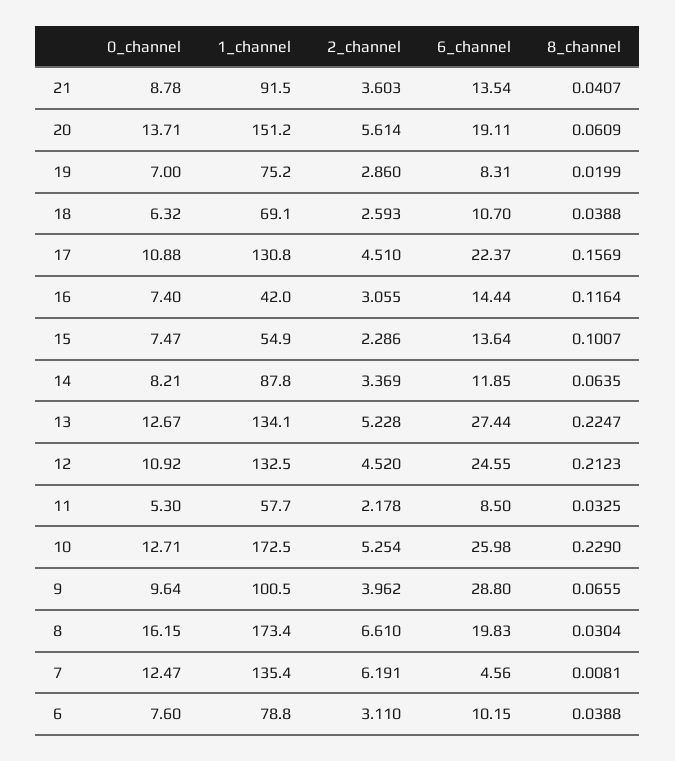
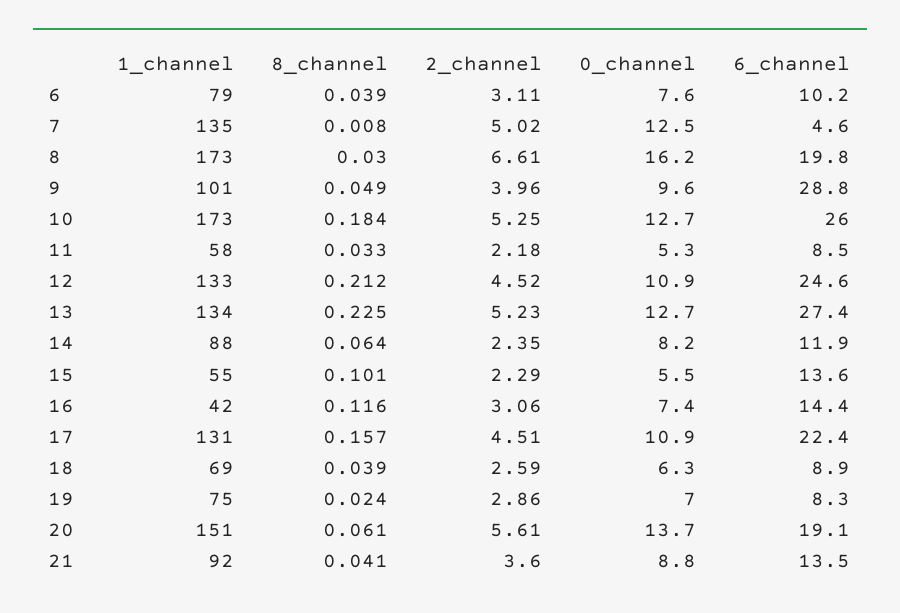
8_channel, 19: 0.0199 -> 0.024
6_channel, 18: 10.7 -> 8.9
0_channel, 15: 7.47 -> 5.5
2_channel, 14: 3.369 -> 2.35
8_channel, 10: 0.229 -> 0.184
8_channel, 9: 0.0655 -> 0.049
2_channel, 7: 6.191 -> 5.02

